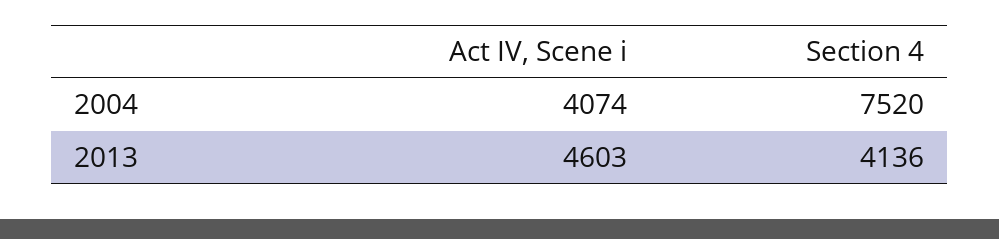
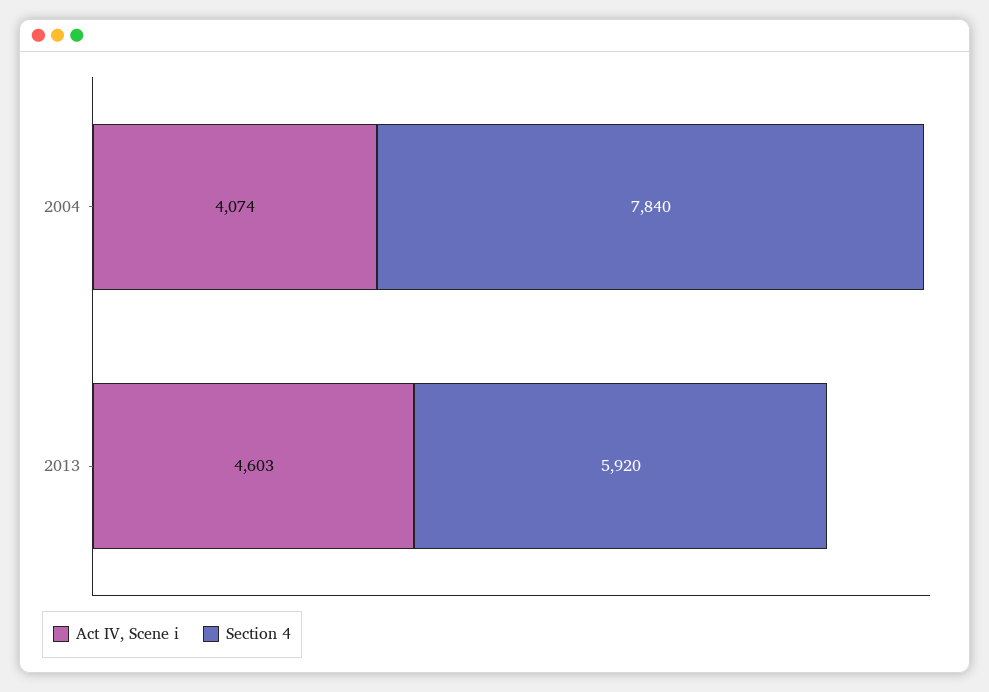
Section 4, 2004: 7520 -> 7840
Section 4, 2013: 4136 -> 5920

